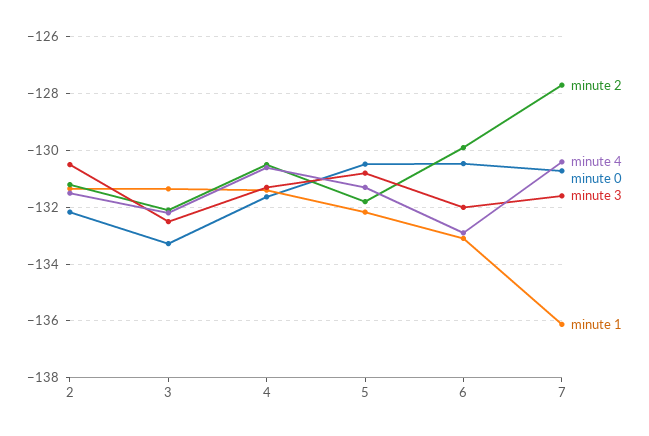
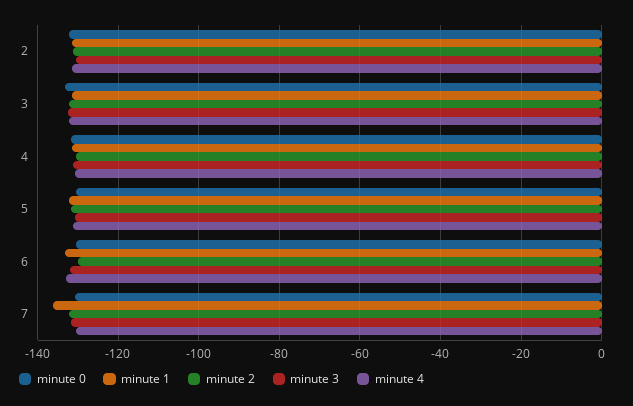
minute 2, 7: -127.75 -> -132

